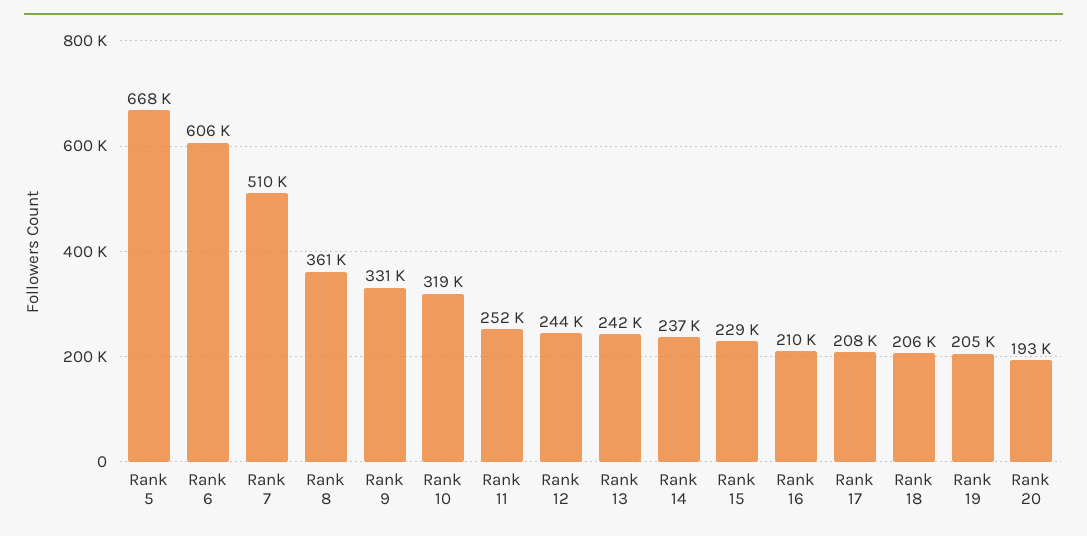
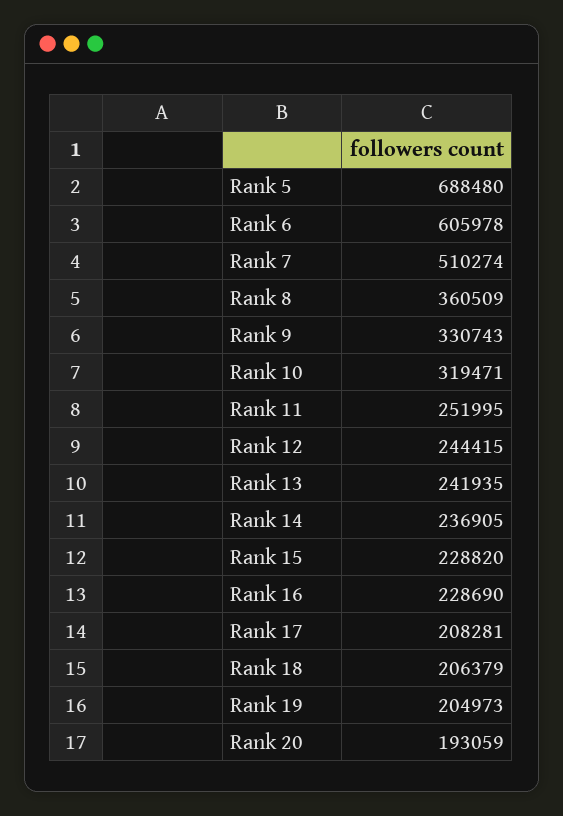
Rank 5: 668000 -> 688480
Rank 16: 210000 -> 228690

